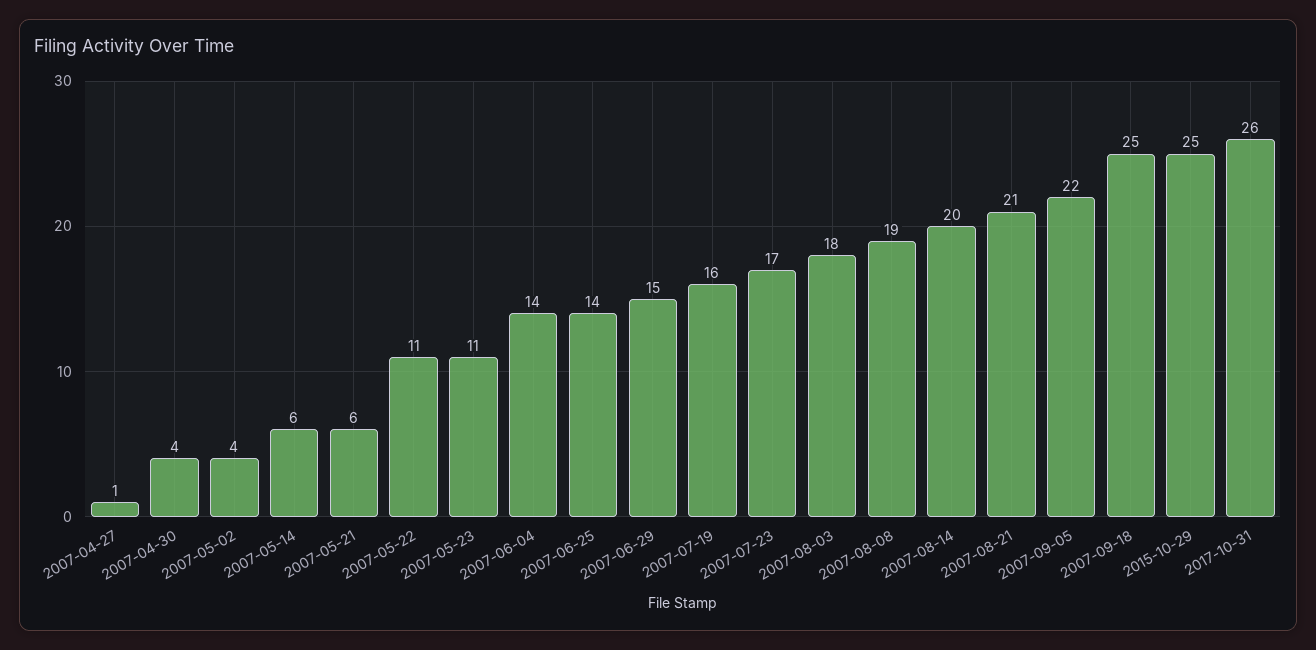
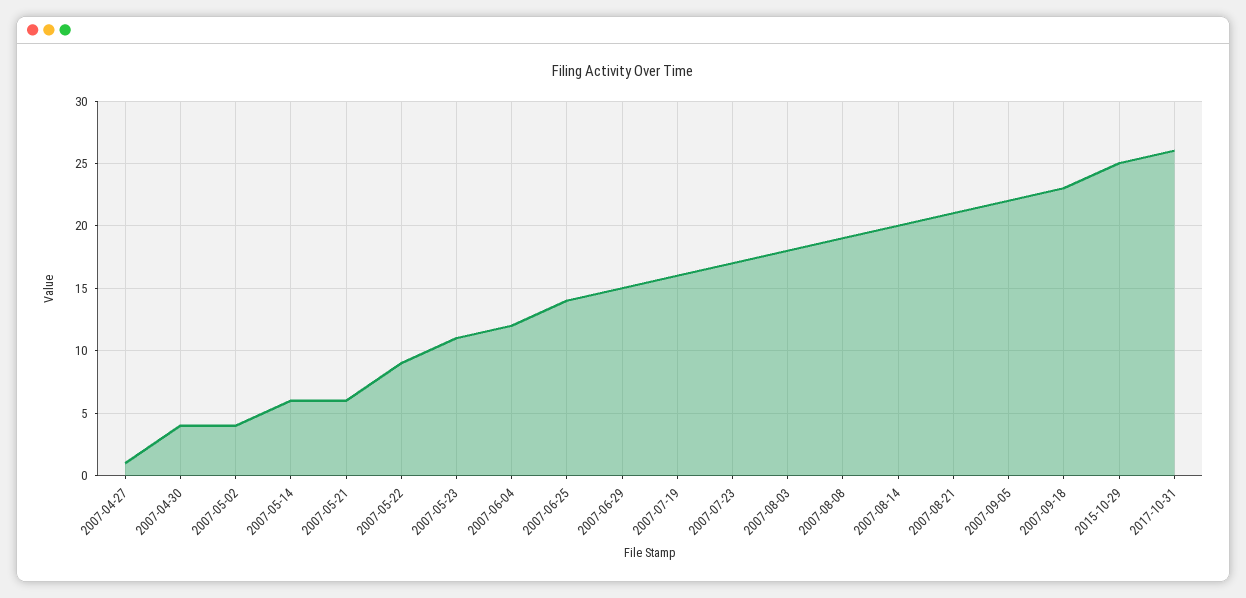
2007-05-22: 11 -> 9
2007-06-04: 14 -> 12
2007-09-18: 25 -> 23

